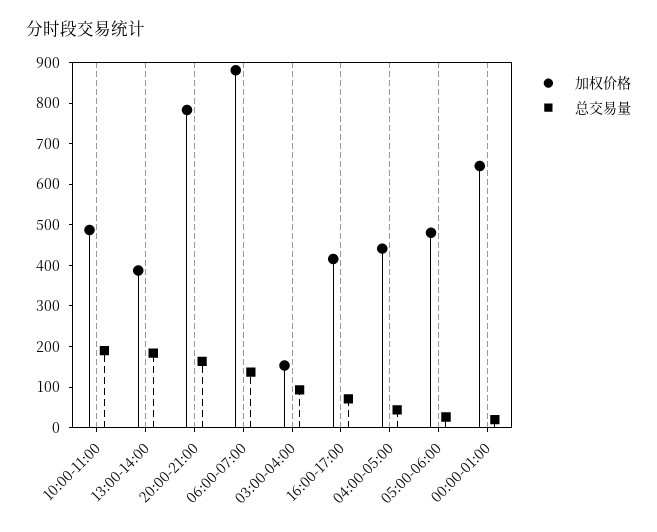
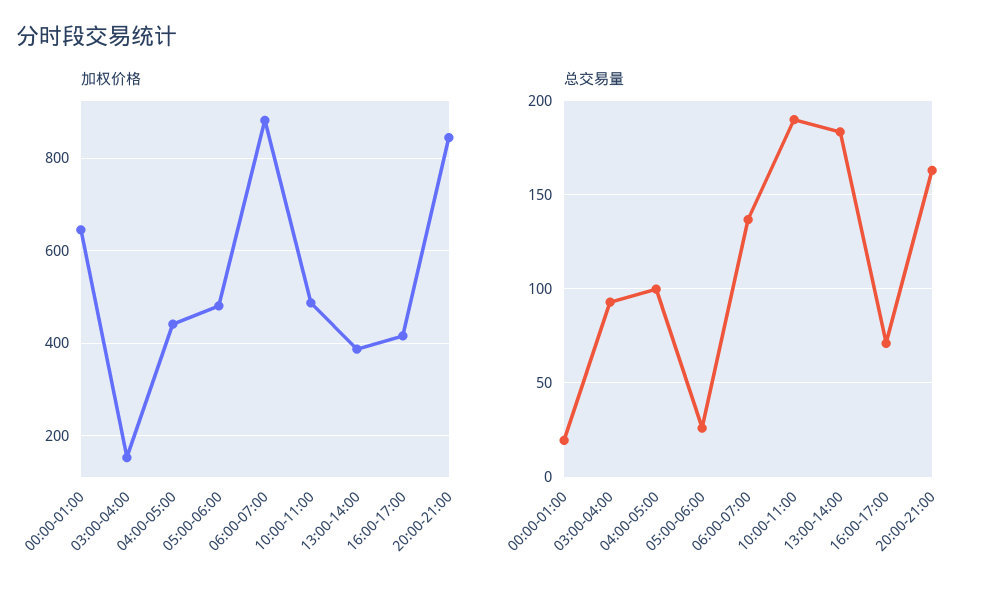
加权价格, 20:00-21:00: 780 -> 840
总交易量, 04:00-05:00: 40 -> 100

